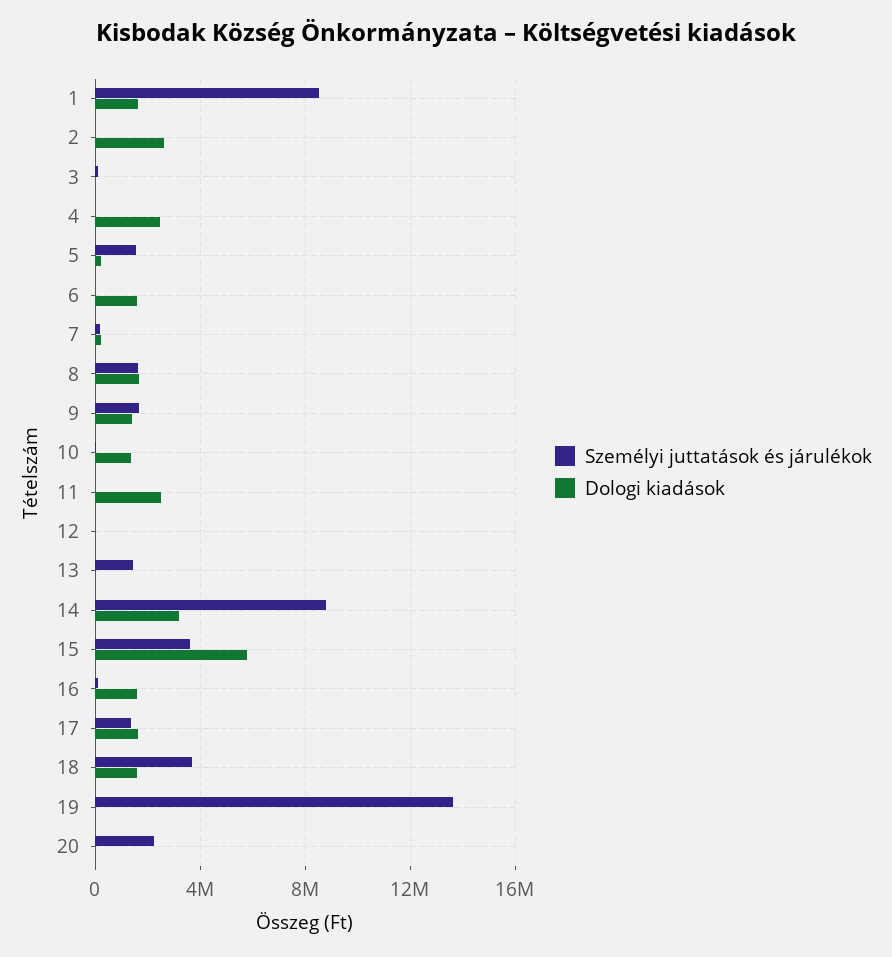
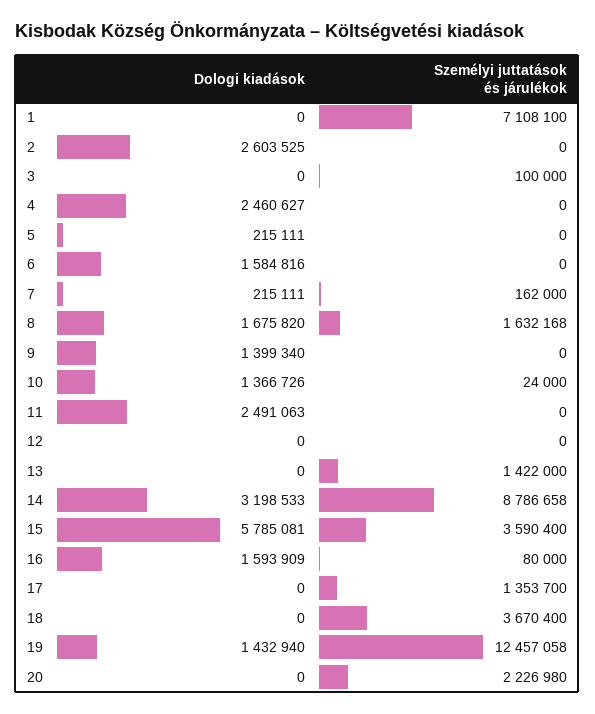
Személyi juttatások és járulékok, 1: 8500000 -> 7108100
Dologi kiadások, 1: 1500000 -> 0
Személyi juttatások és járulékok, 5: 1500000 -> 0
Személyi juttatások és járulékok, 9: 1500000 -> 0
Dologi kiadások, 17: 1500000 -> 0
Dologi kiadások, 18: 1500000 -> 0
Személyi juttatások és járulékok, 19: 13500000 -> 12457058
Dologi kiadások, 19: 0 -> 1432940

